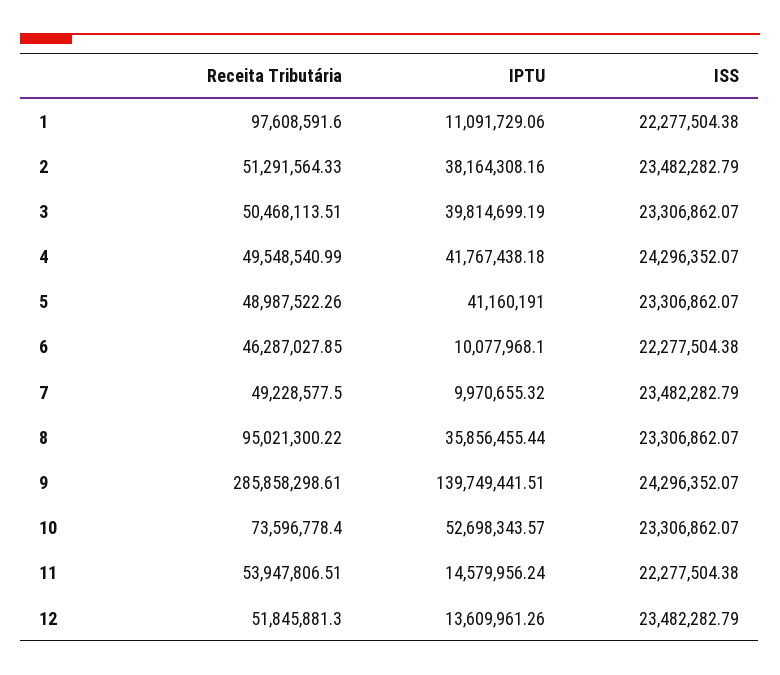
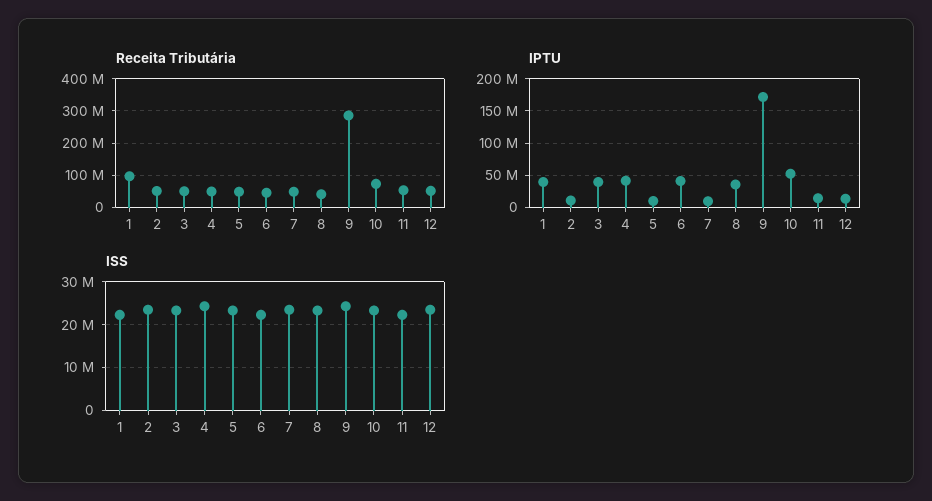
IPTU, 1: 11091729.06 -> 40000000
IPTU, 2: 38164308.16 -> 10000000
IPTU, 5: 41160191 -> 10000000
IPTU, 6: 10077968.1 -> 40000000
Receita Tributária, 8: 95021300.22 -> 40000000
IPTU, 9: 139749441.51 -> 170000000

